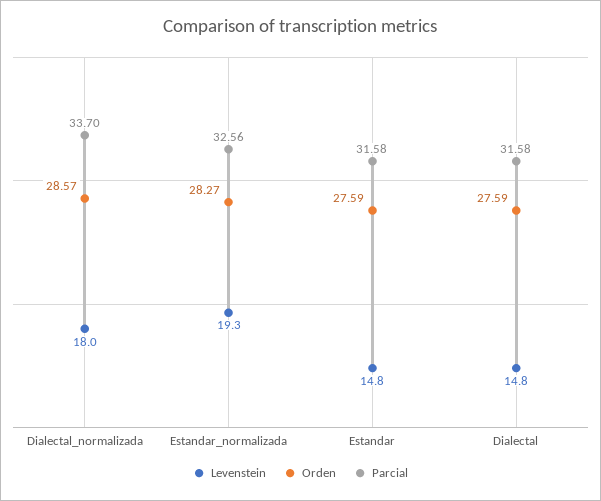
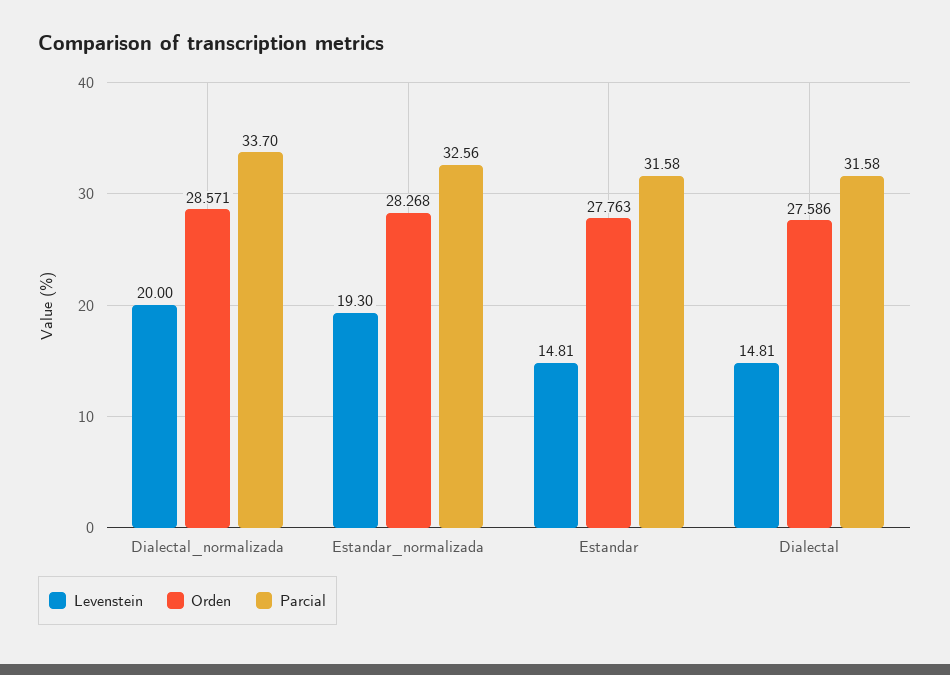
Levenstein, Dialectal_normalizada: 18 -> 20
Orden, Estandar: 27.59 -> 27.763

